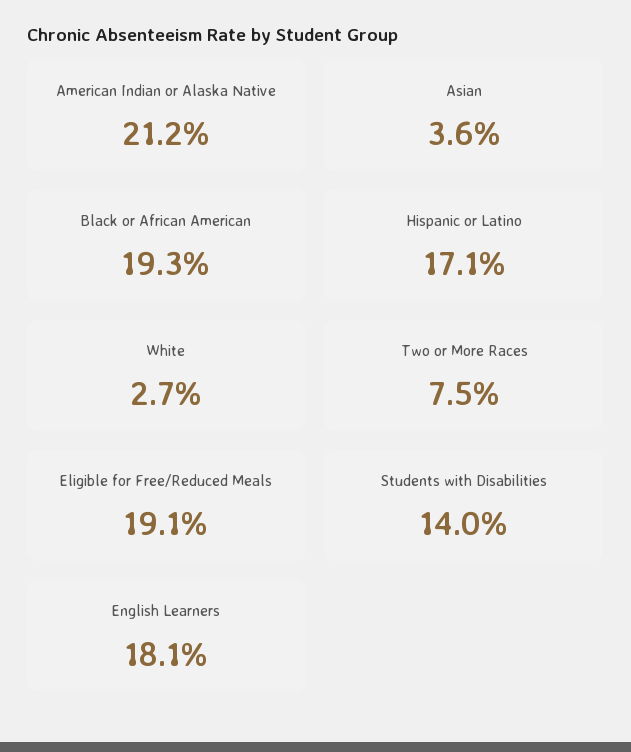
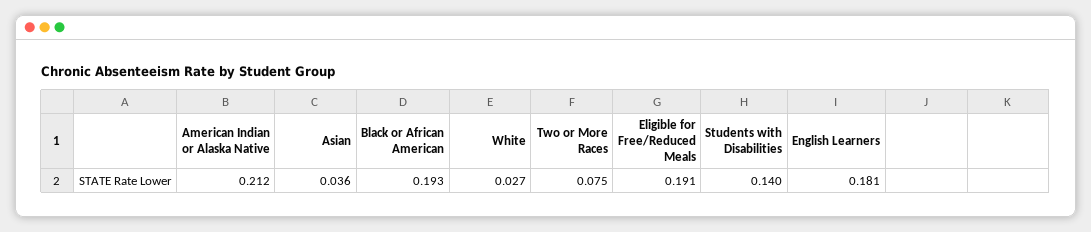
Hispanic or Latino: 0.171 -> none

